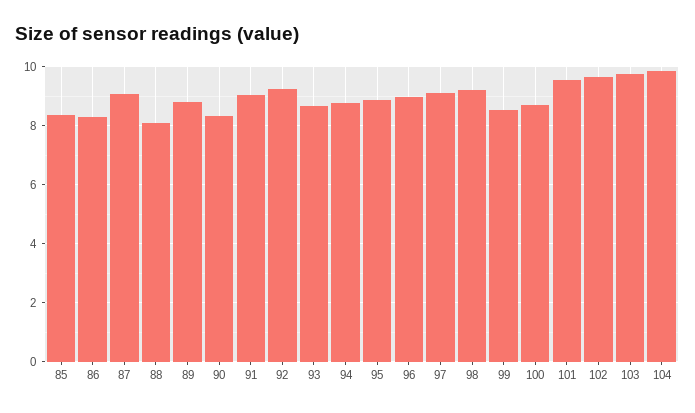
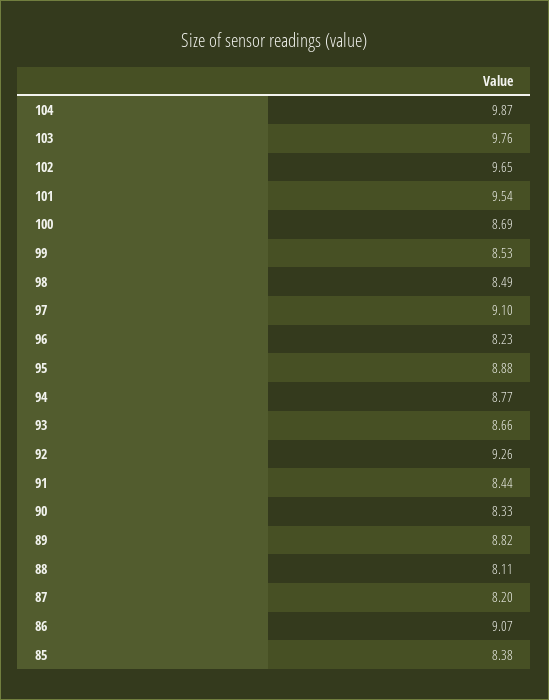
86: 8.25 -> 9.07
87: 9 -> 8.2
91: 9 -> 8.44
96: 9 -> 8.23
98: 9.25 -> 8.49

